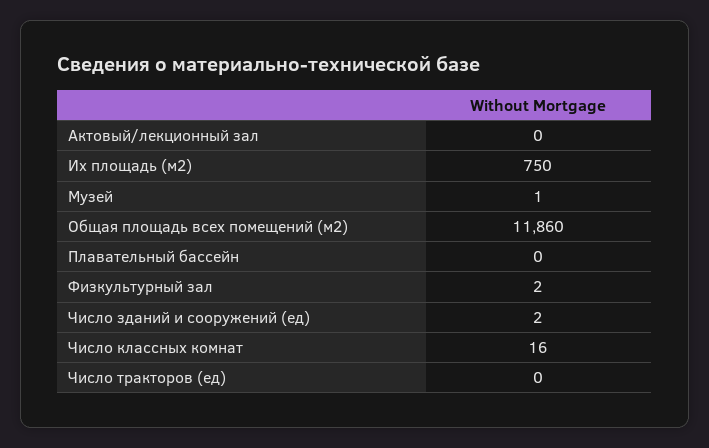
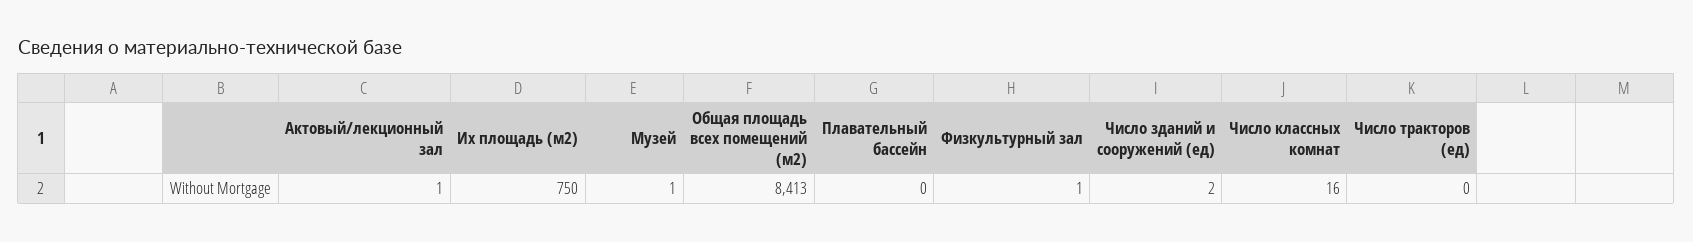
Актовый/лекционный зал: 0 -> 1
Общая площадь всех помещений (м2): 11860 -> 8413
Физкультурный зал: 2 -> 1

